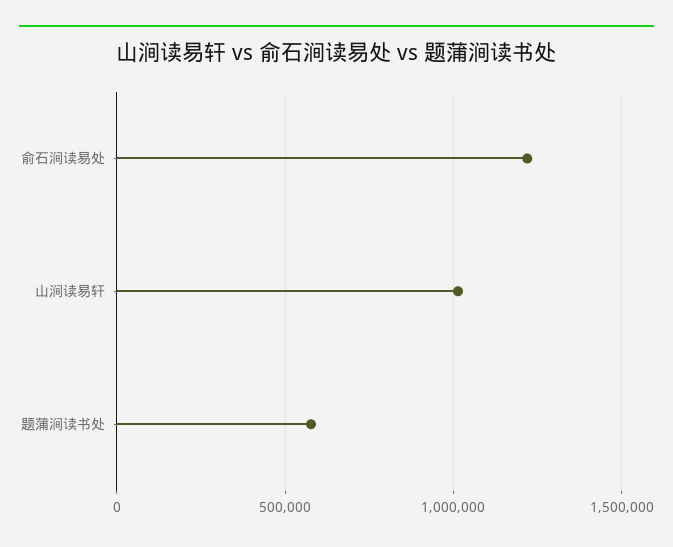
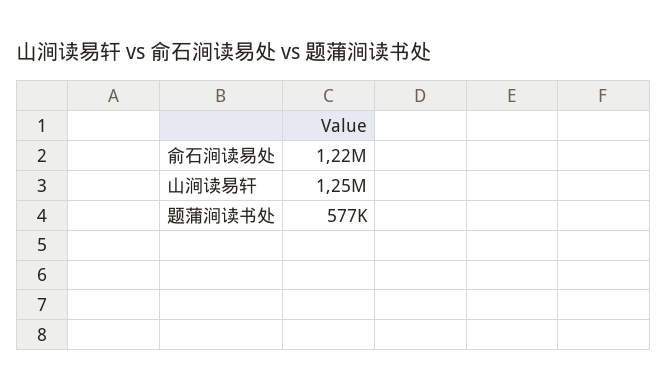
山涧读易轩: 1000000 -> 1250000

